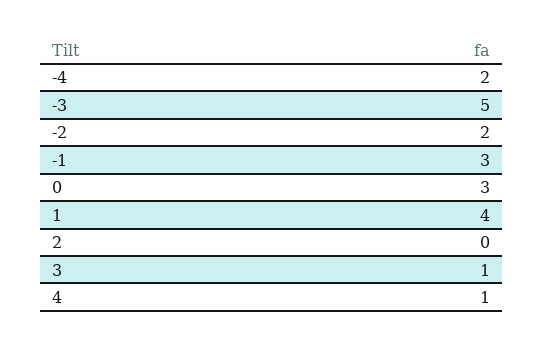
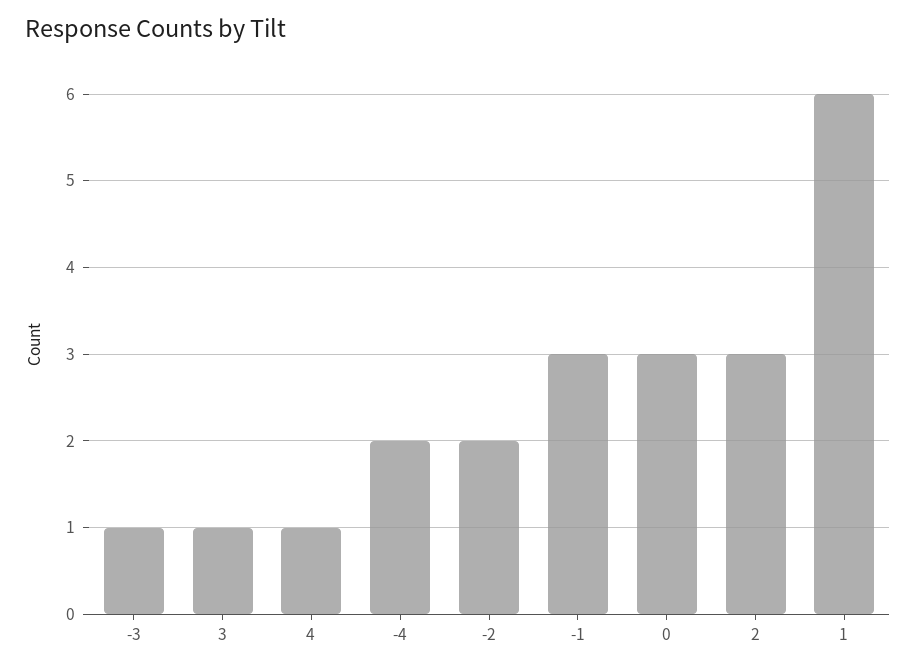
-3: 5 -> 1
1: 4 -> 6
2: 0 -> 3

